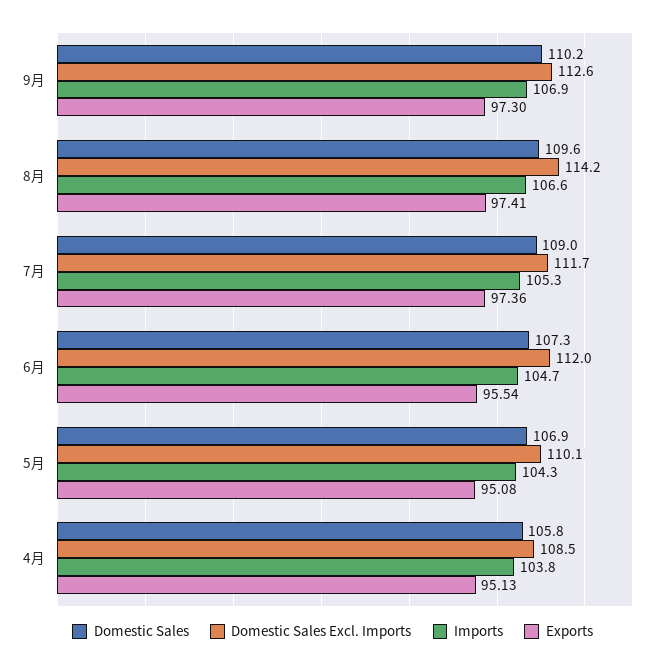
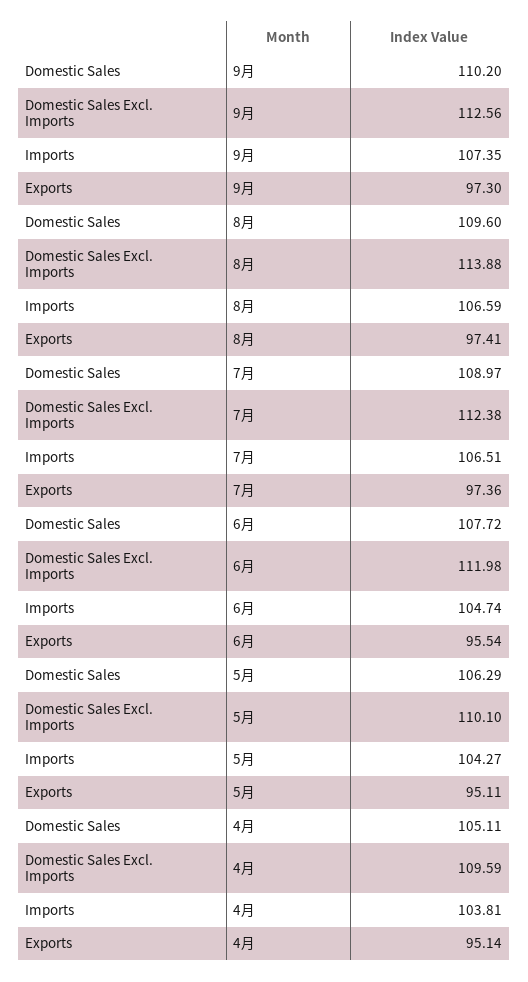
Imports, 9月: 106.9 -> 107.35
Domestic Sales Excl. Imports, 8月: 114.2 -> 113.88
Domestic Sales Excl. Imports, 7月: 111.7 -> 112.38
Imports, 7月: 105.3 -> 106.51
Domestic Sales, 6月: 107.3 -> 107.72
Domestic Sales, 5月: 106.9 -> 106.29
Exports, 5月: 95.08 -> 95.11
Domestic Sales, 4月: 105.8 -> 105.11
Domestic Sales Excl. Imports, 4月: 108.5 -> 109.59
Exports, 4月: 95.13 -> 95.14

